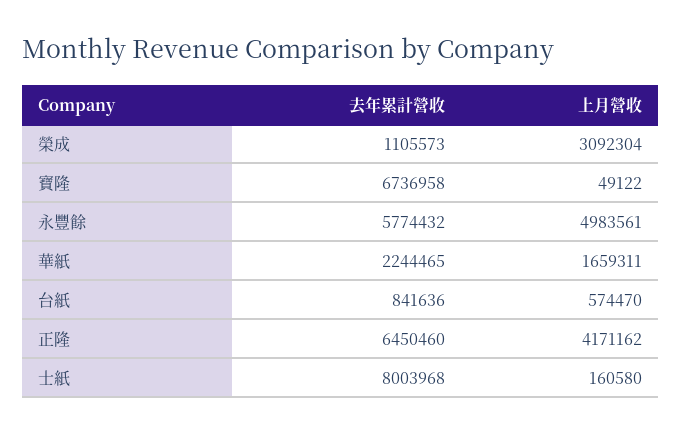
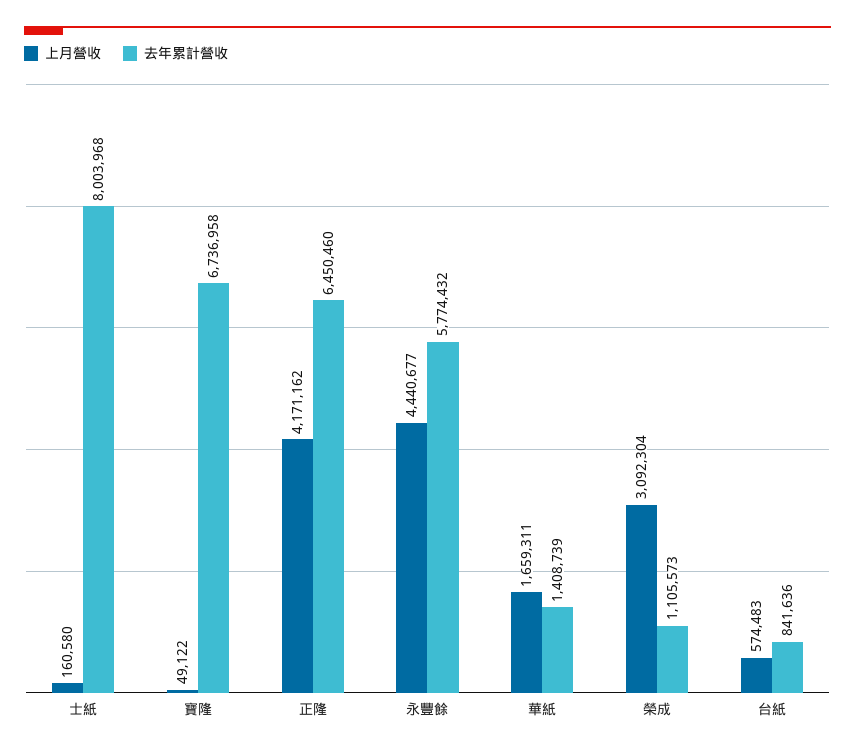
上月營收, 永豐餘: 4983561 -> 4440677
去年累計營收, 華紙: 2244465 -> 1408739
上月營收, 台紙: 574470 -> 574483

